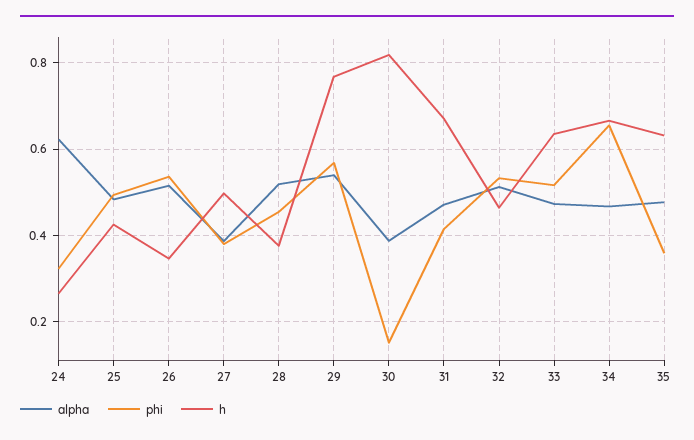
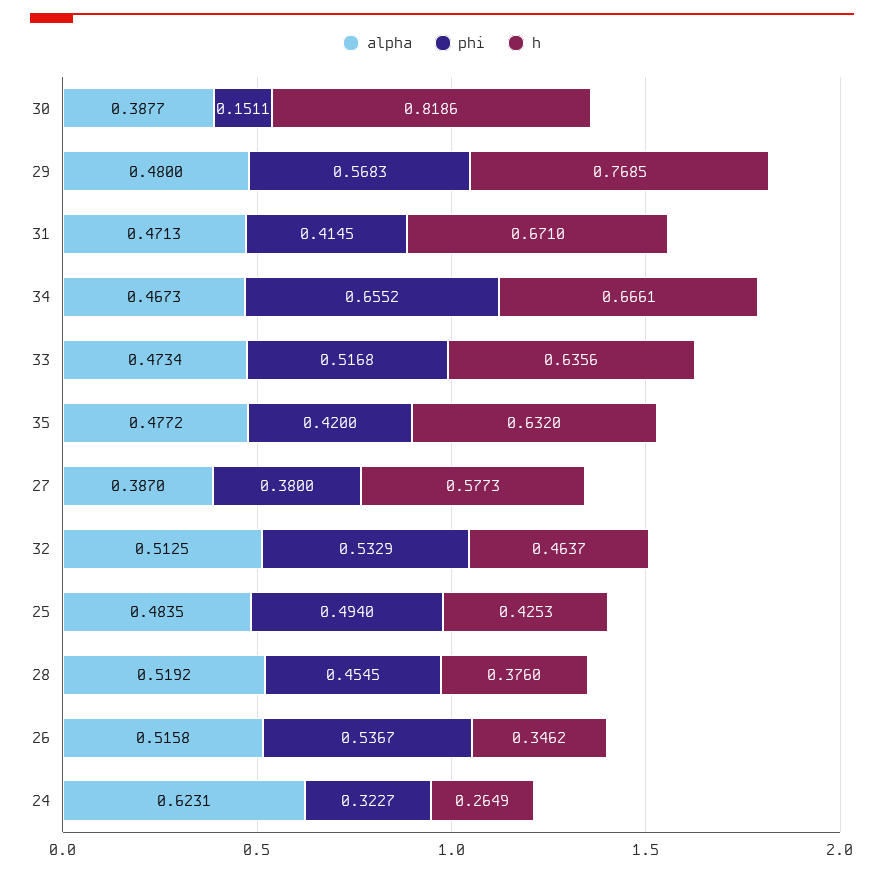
h, 27: 0.5 -> 0.5773
alpha, 29: 0.54 -> 0.48
phi, 35: 0.36 -> 0.42

